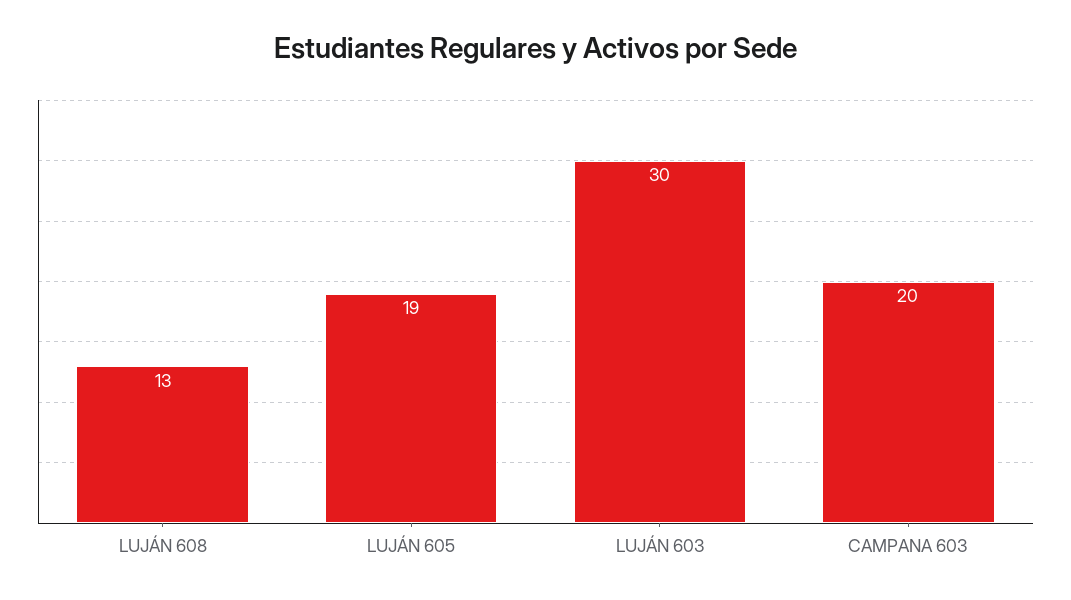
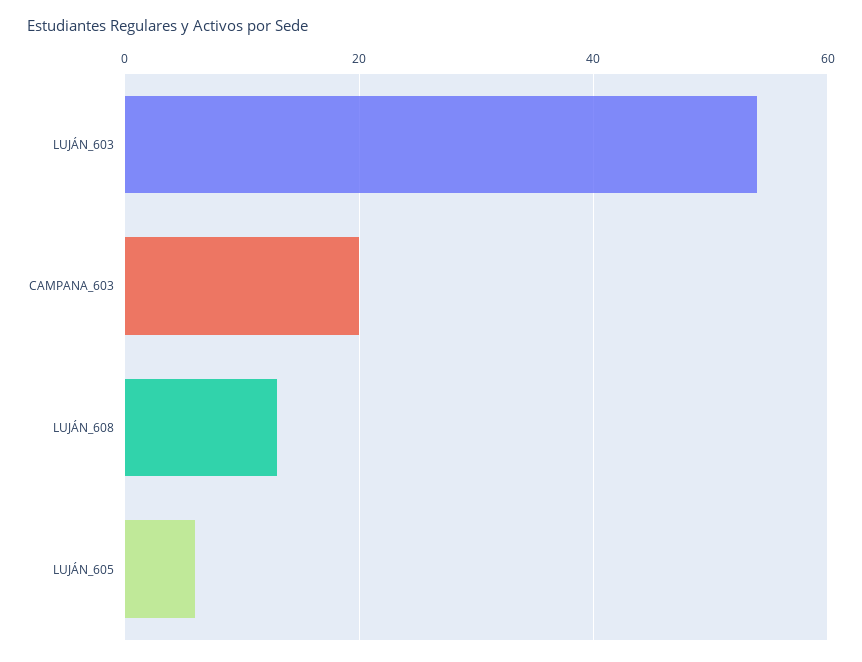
LUJÁN 605: 19 -> 5
LUJÁN 603: 30 -> 55

